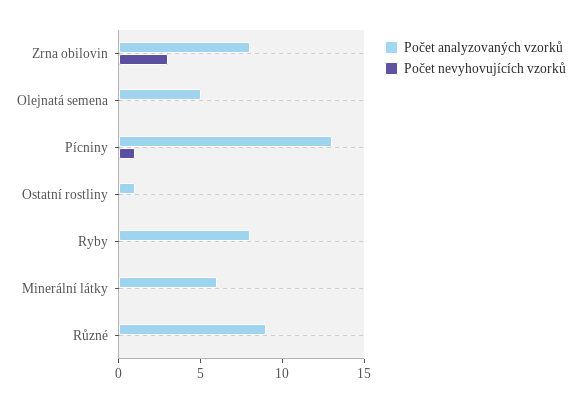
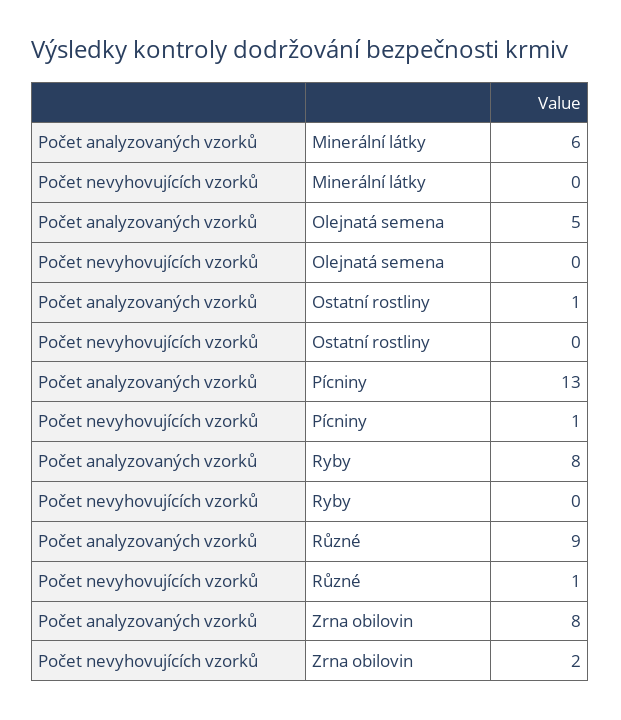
Počet nevyhovujících vzorků, Zrna obilovin: 3 -> 2
Počet nevyhovujících vzorků, Různé: 0 -> 1

